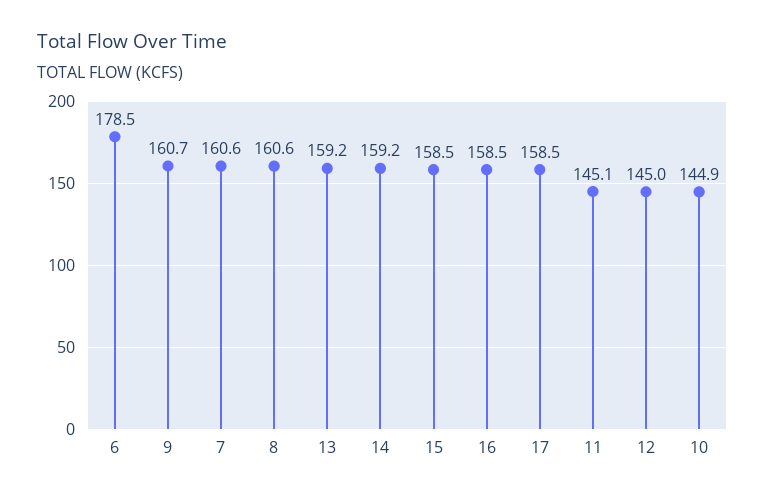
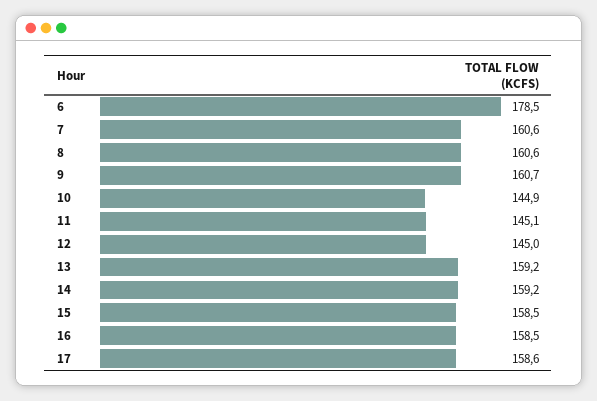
17: 158.5 -> 158.6

